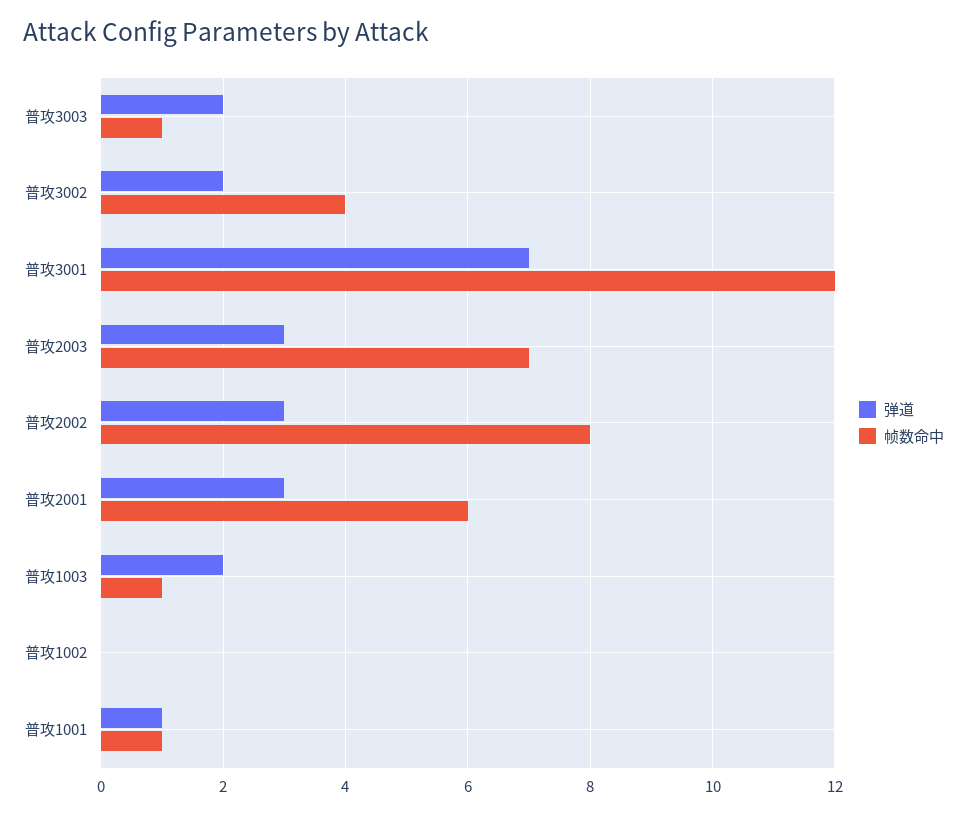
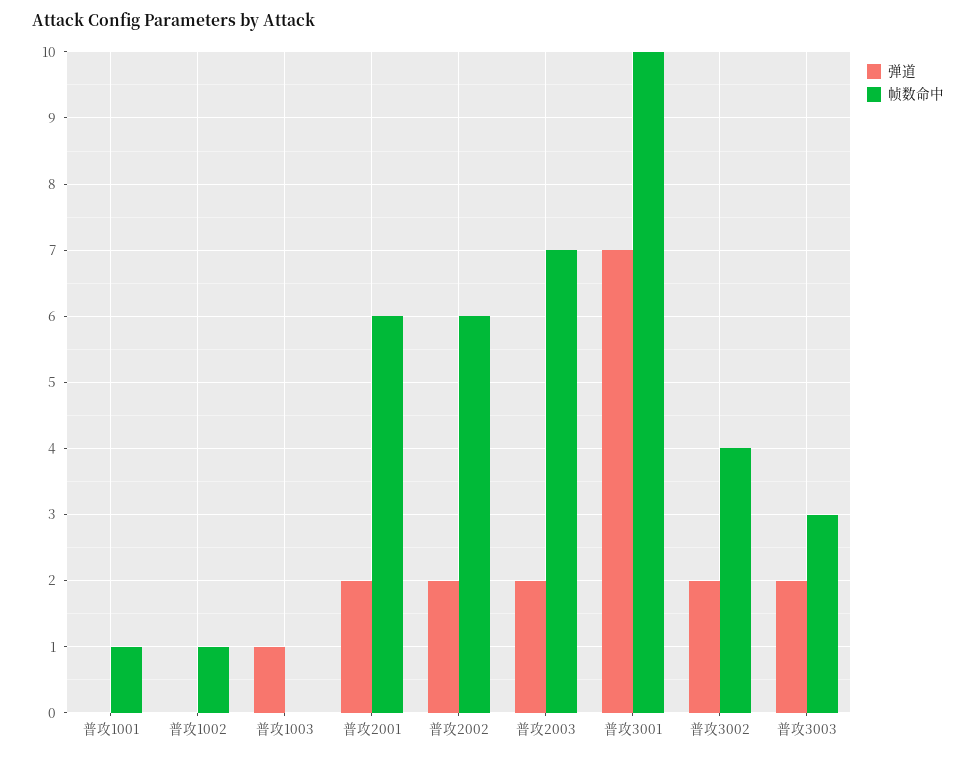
帧数命中, 普攻3003: 1 -> 3
帧数命中, 普攻3001: 12 -> 10
弹道, 普攻2003: 3 -> 2
弹道, 普攻2002: 3 -> 2
帧数命中, 普攻2002: 8 -> 6
弹道, 普攻2001: 3 -> 2
弹道, 普攻1003: 2 -> 1
帧数命中, 普攻1003: 1 -> 0
帧数命中, 普攻1002: 0 -> 1
弹道, 普攻1001: 1 -> 0

